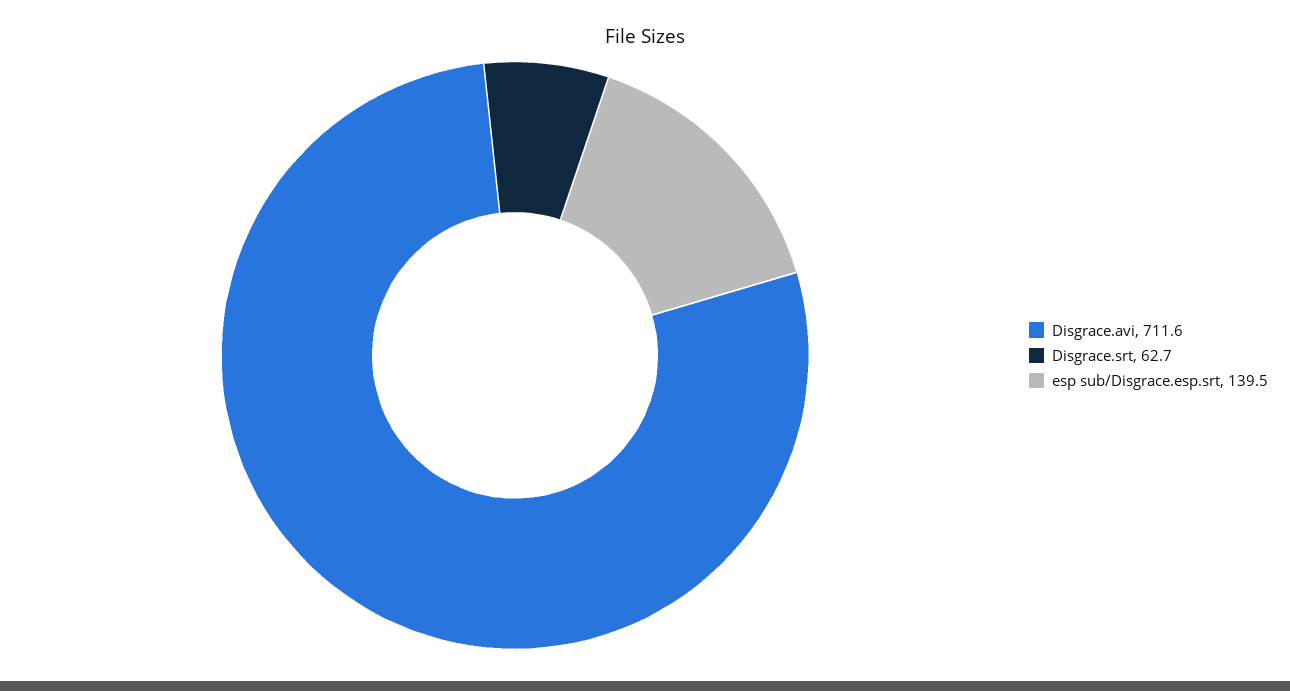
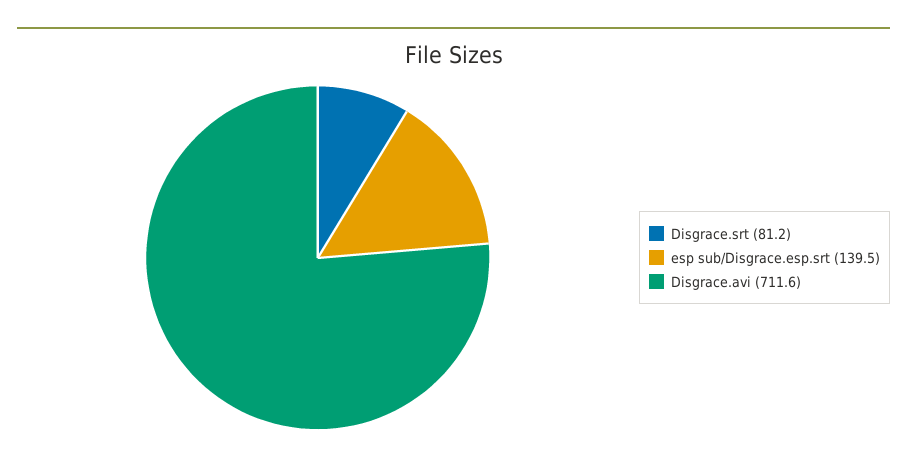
Disgrace.srt: 62.7 -> 81.2

